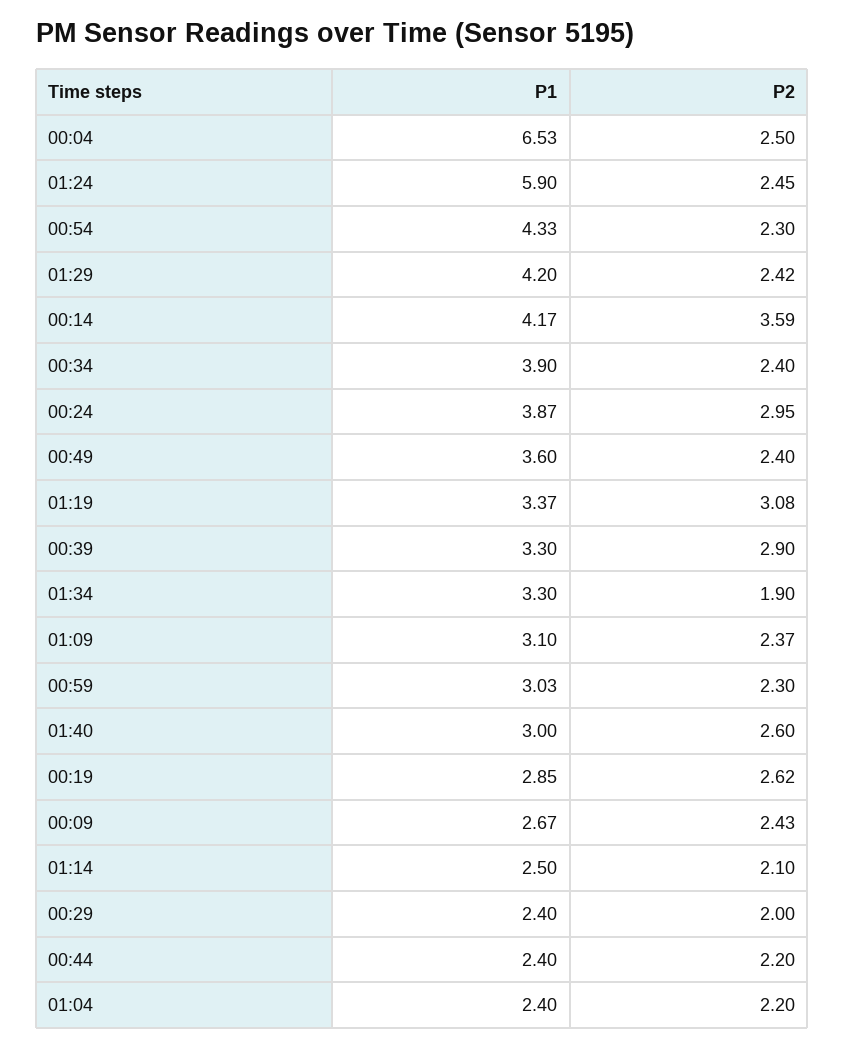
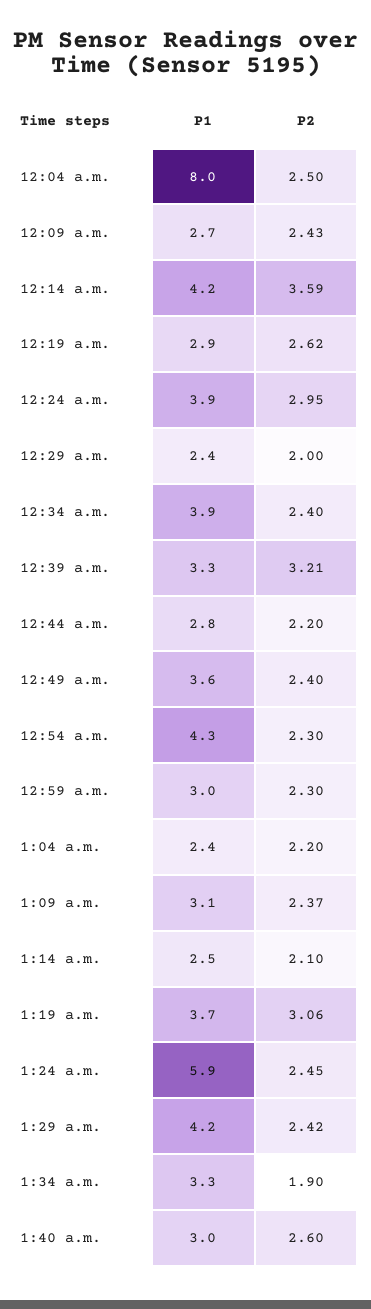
P1, 00:04: 6.53 -> 8
P1, 01:19: 3.37 -> 3.7
P2, 01:19: 3.08 -> 3.06
P2, 00:39: 2.9 -> 3.21
P1, 00:44: 2.4 -> 2.8

